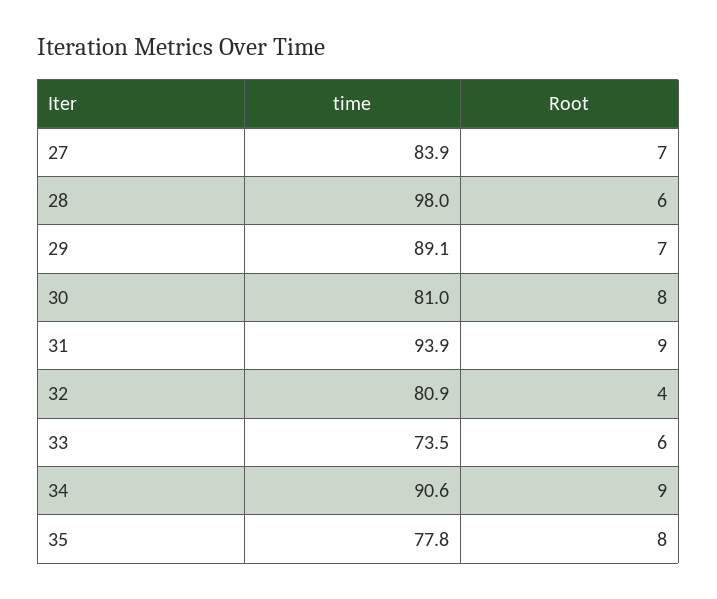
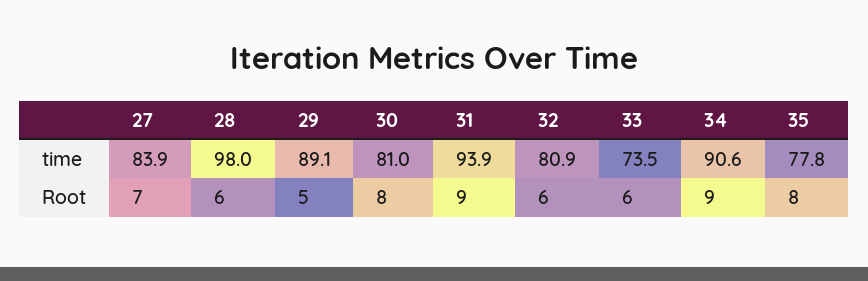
Root, 29: 7 -> 5
Root, 32: 4 -> 6

